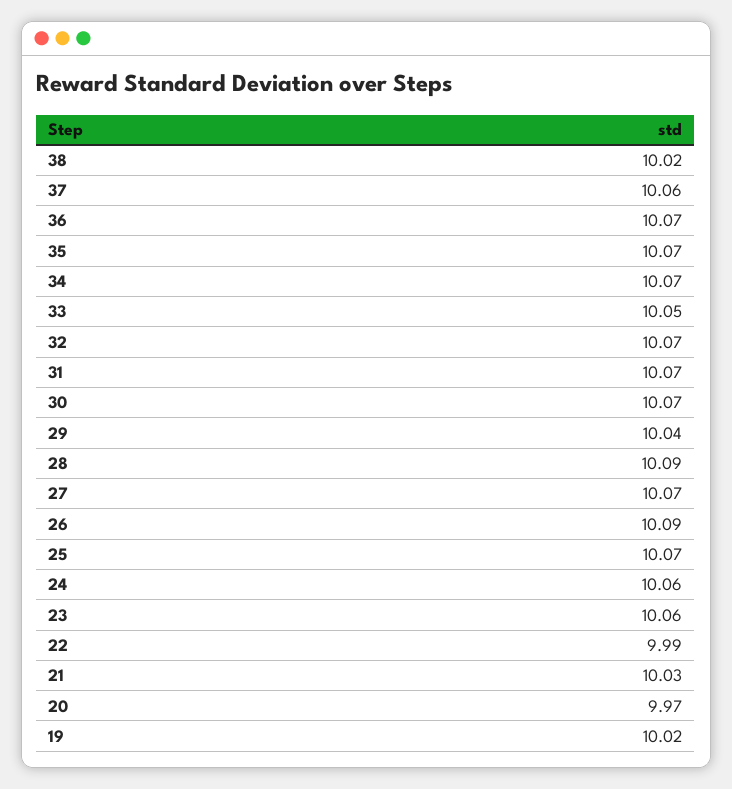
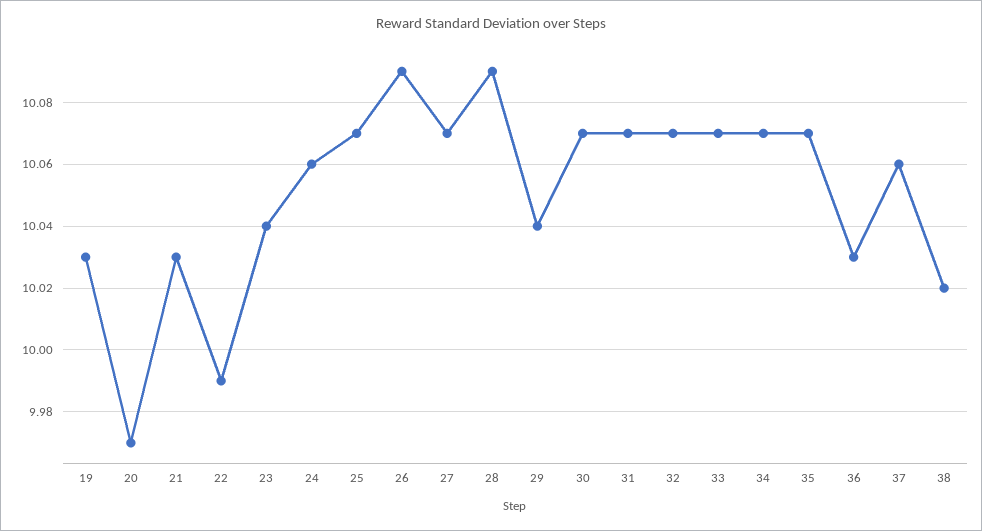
36: 10.07 -> 10.03
33: 10.05 -> 10.07
23: 10.06 -> 10.04
19: 10.02 -> 10.03

